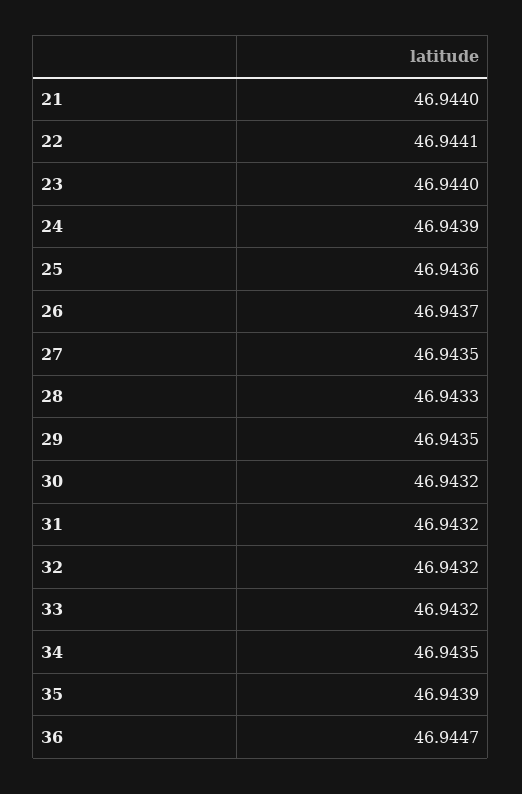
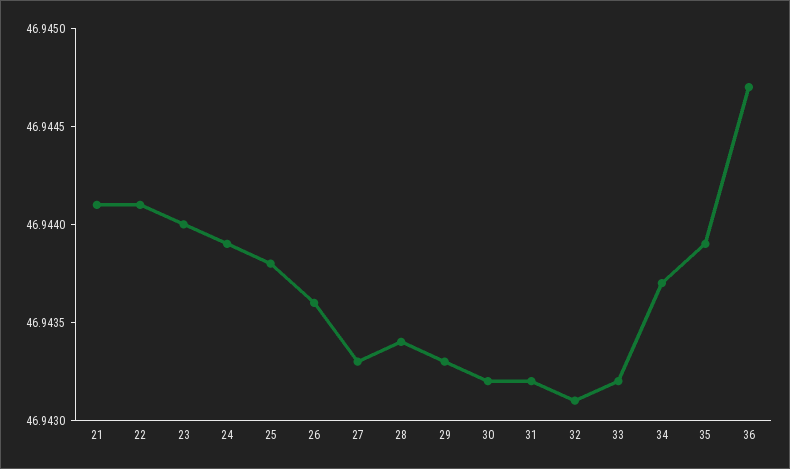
21: 46.944 -> 46.9441
25: 46.9436 -> 46.9438
26: 46.9437 -> 46.9436
27: 46.9435 -> 46.9433
28: 46.9433 -> 46.9434
29: 46.9435 -> 46.9433
32: 46.9432 -> 46.9431
34: 46.9435 -> 46.9437

